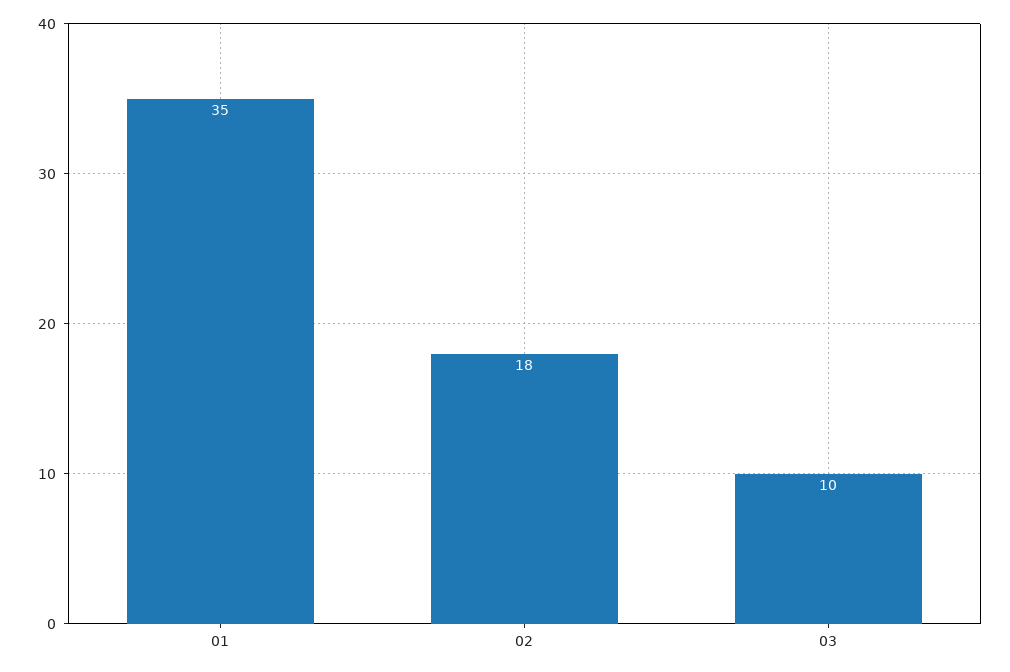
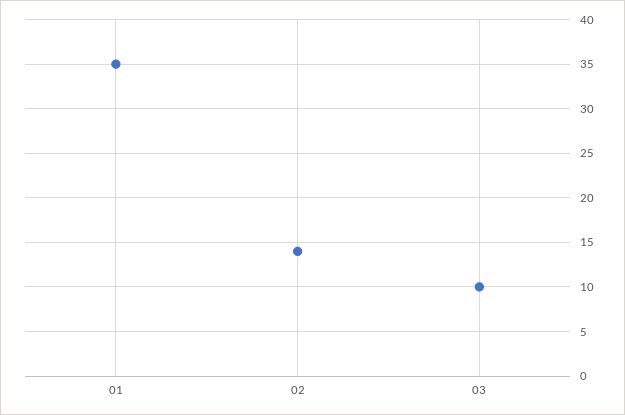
02: 18 -> 14

